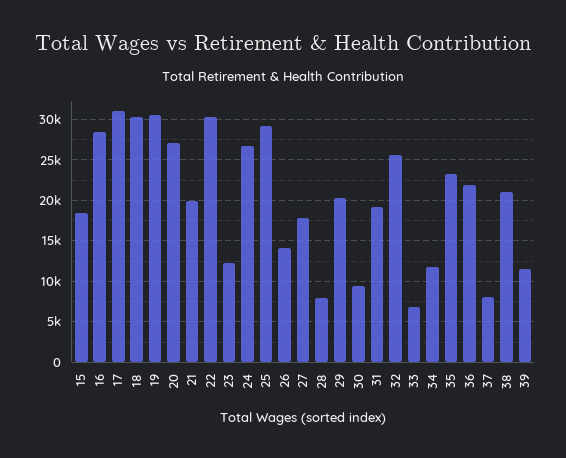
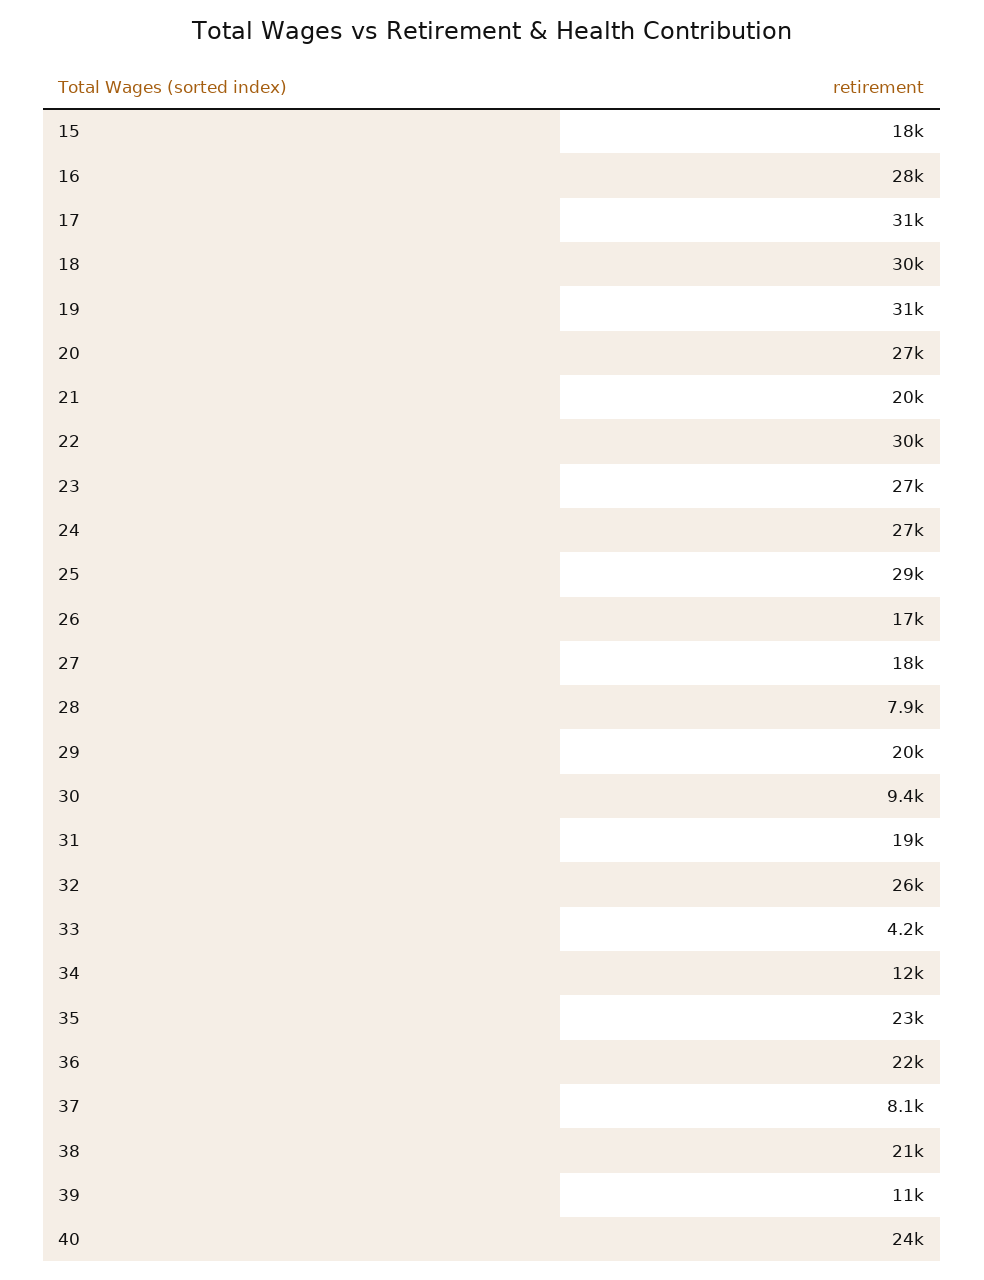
23: 12000 -> 27000
26: 14000 -> 17000
33: 7000 -> 4200
40: none -> 24000

